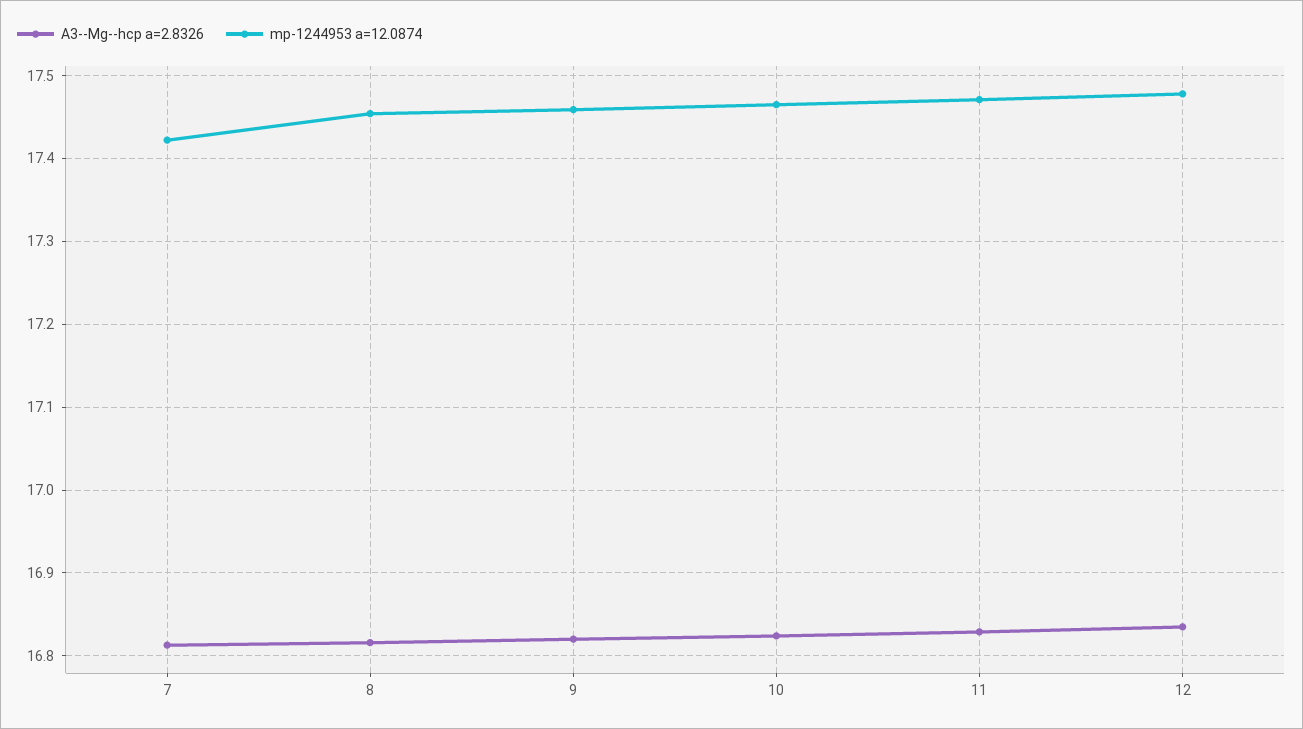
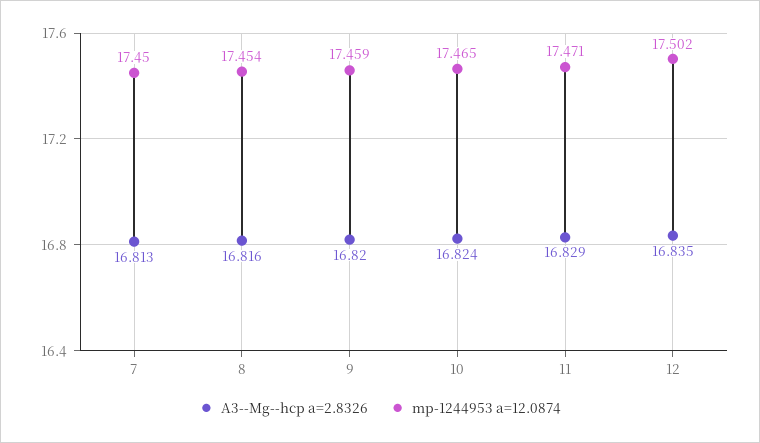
mp-1244953 a=12.0874, 7: 17.42 -> 17.45
mp-1244953 a=12.0874, 12: 17.48 -> 17.502

